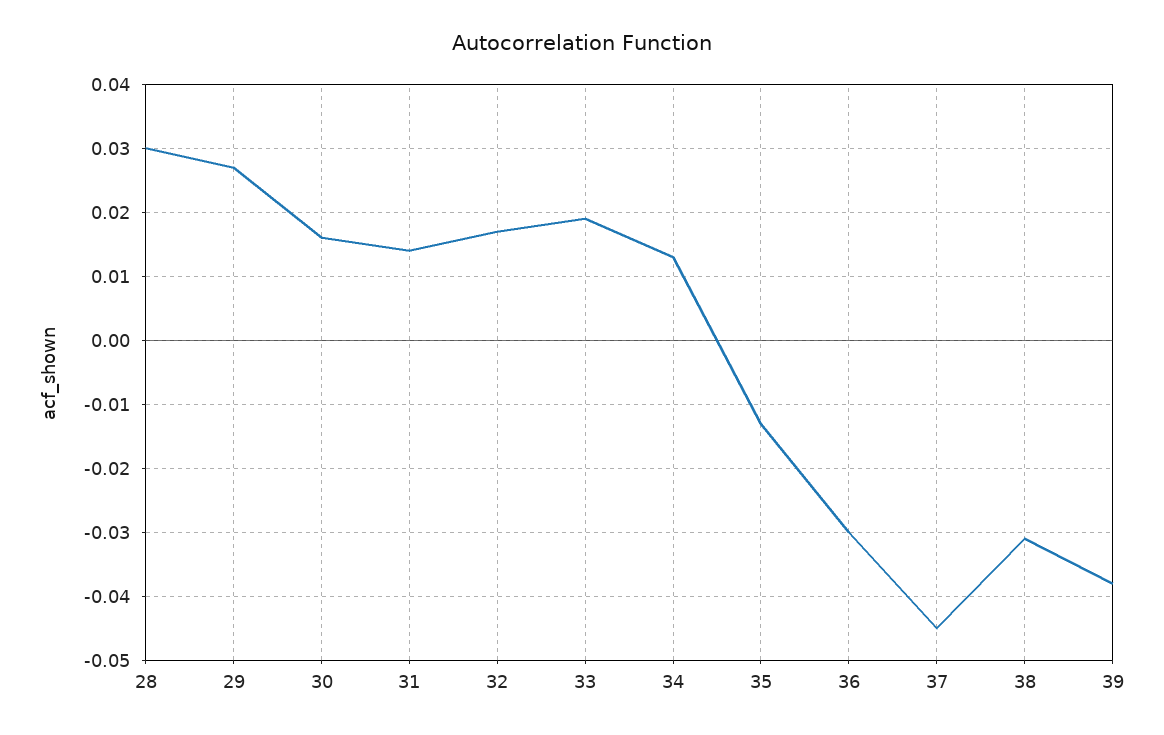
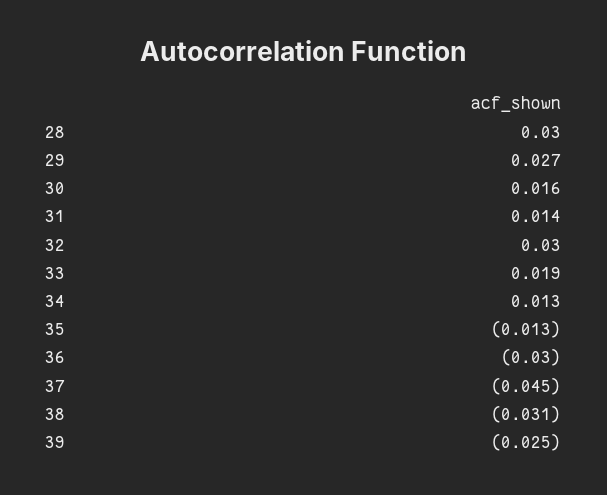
32: 0.017 -> 0.03
39: -0.038 -> -0.025

